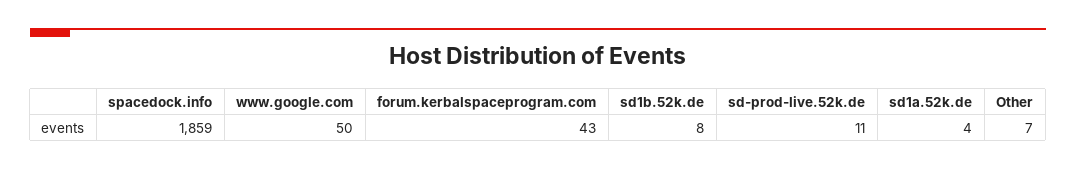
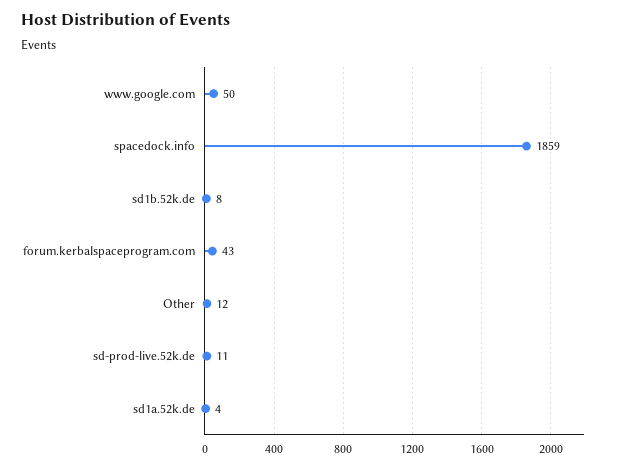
Other: 7 -> 12

